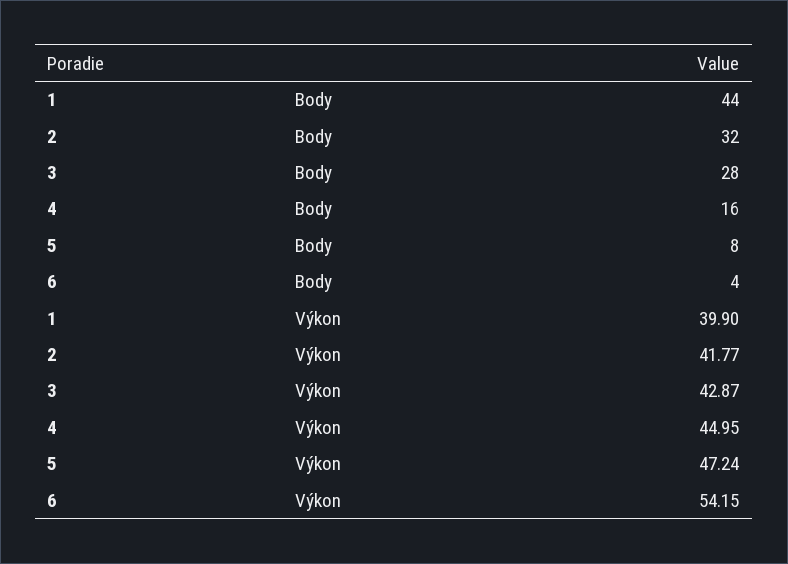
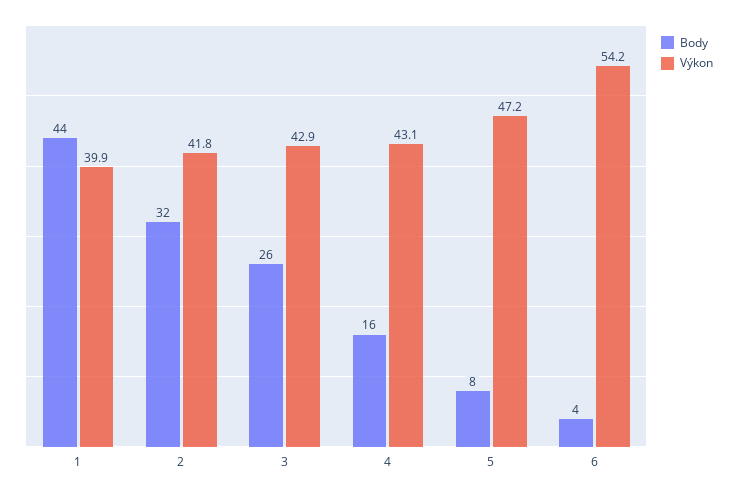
Body, 3: 28 -> 26
Výkon, 4: 44.95 -> 43.1

